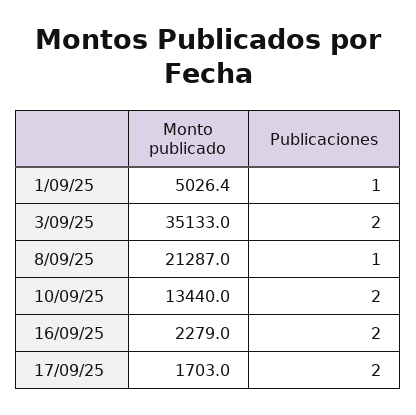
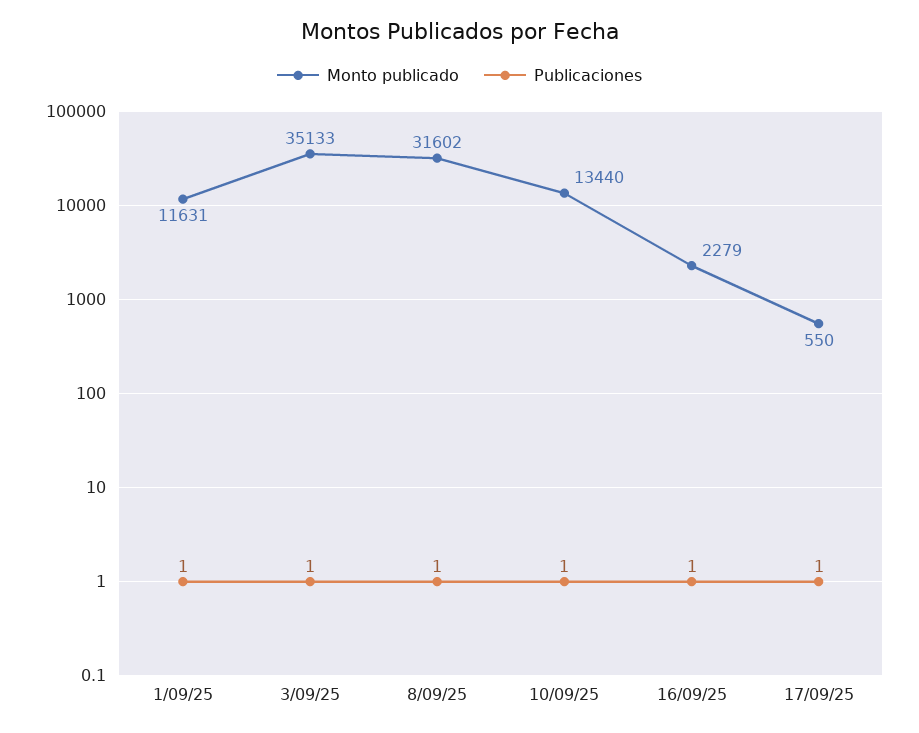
Monto publicado, 1/09/25: 5026.4 -> 11631
Publicaciones, 3/09/25: 2 -> 1
Monto publicado, 8/09/25: 21287 -> 31602
Publicaciones, 10/09/25: 2 -> 1
Publicaciones, 16/09/25: 2 -> 1
Monto publicado, 17/09/25: 1703 -> 550
Publicaciones, 17/09/25: 2 -> 1

